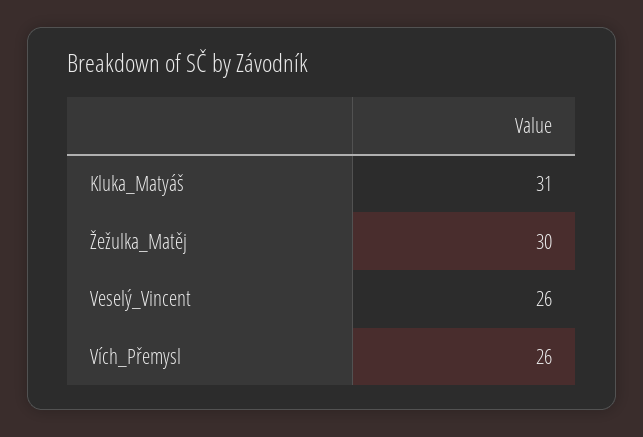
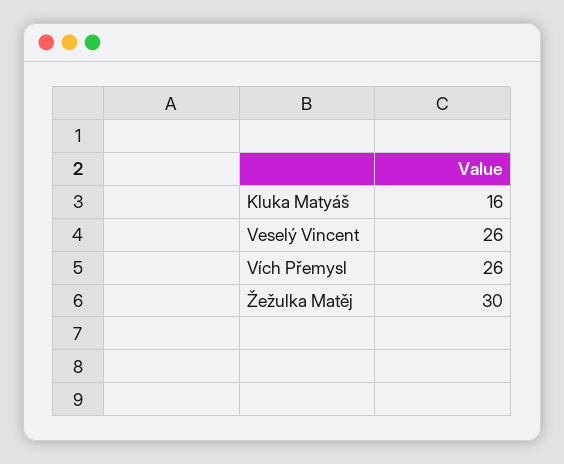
Kluka_Matyáš: 31 -> 16

